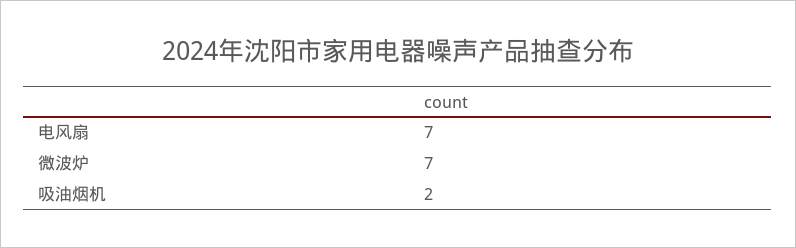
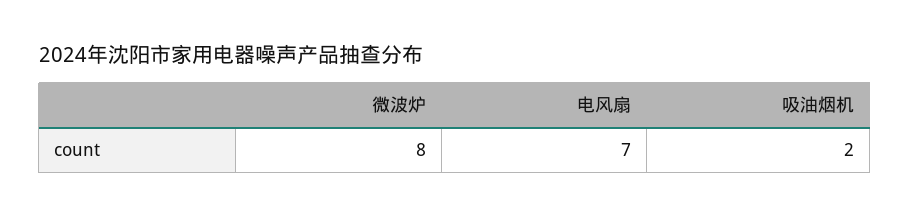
微波炉: 7 -> 8

